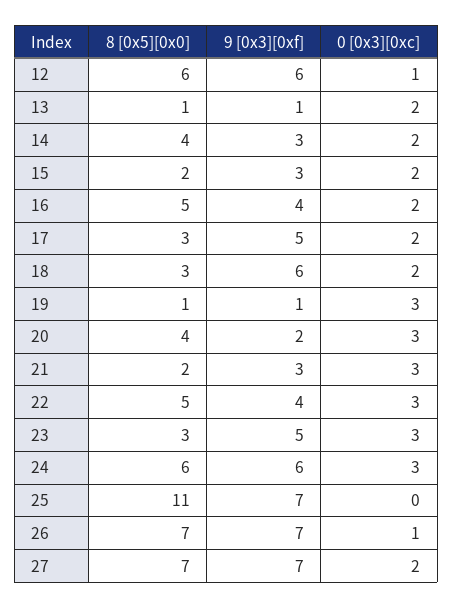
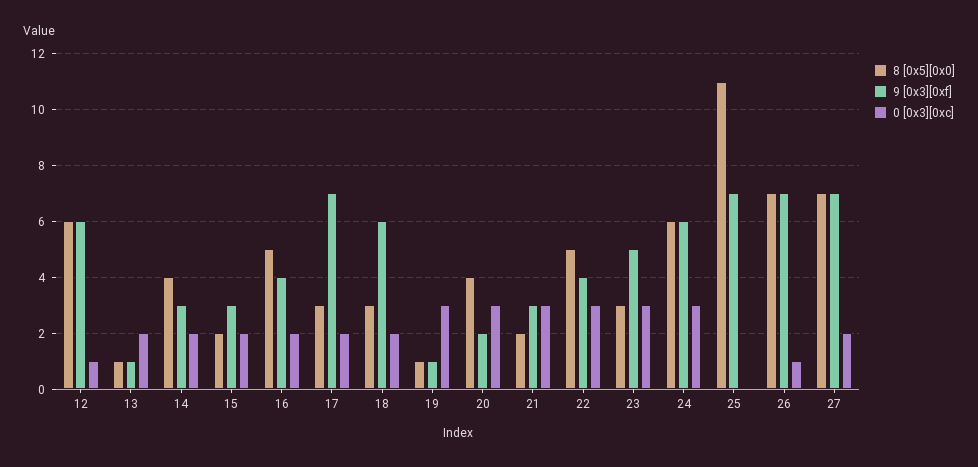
9 [0x3][0xf], 17: 5 -> 7

